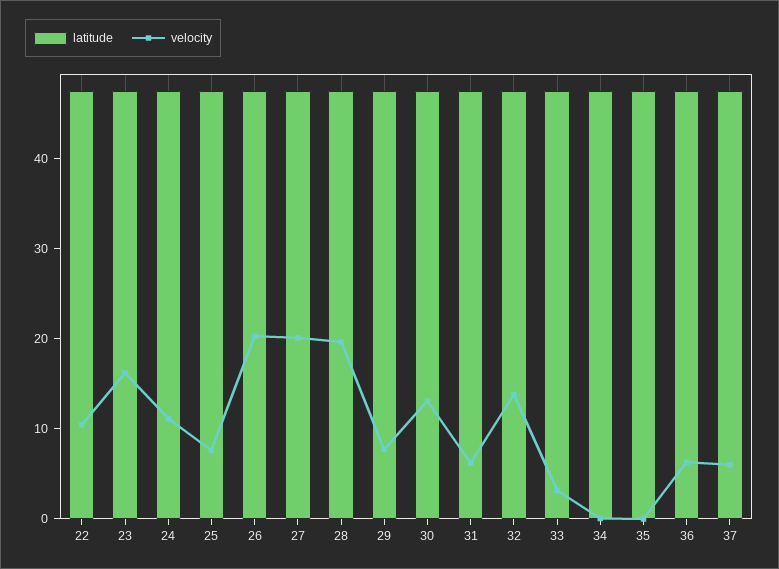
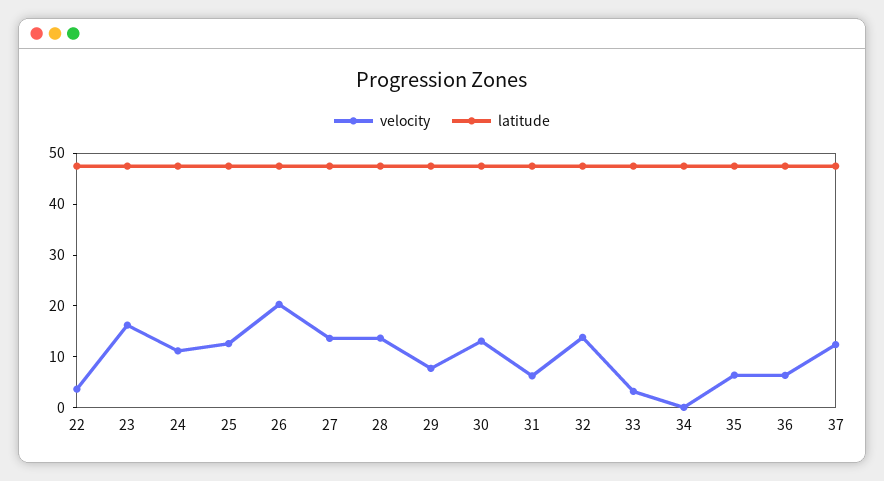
velocity, 22: 10 -> 4
velocity, 25: 8 -> 12
velocity, 27: 20 -> 14
velocity, 28: 20 -> 14
velocity, 35: 0 -> 6
velocity, 37: 6 -> 12

